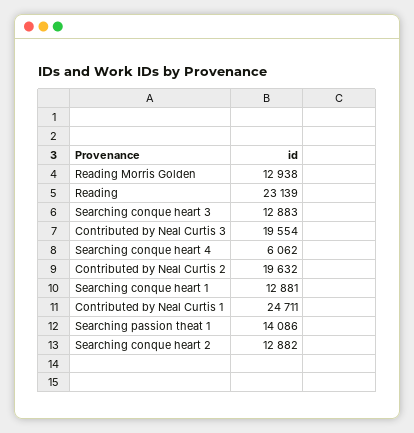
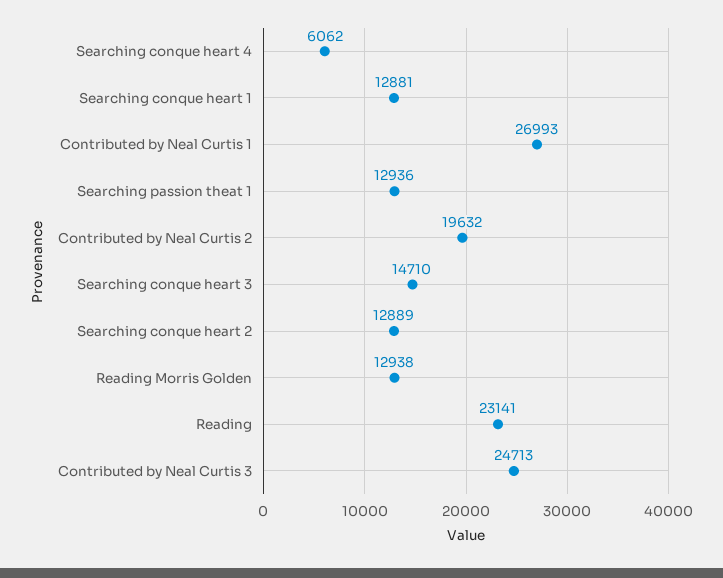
Reading: 23139 -> 23141
Searching conque heart 3: 12883 -> 14710
Contributed by Neal Curtis 3: 19554 -> 24713
Contributed by Neal Curtis 1: 24711 -> 26993
Searching passion theat 1: 14086 -> 12936
Searching conque heart 2: 12882 -> 12889

